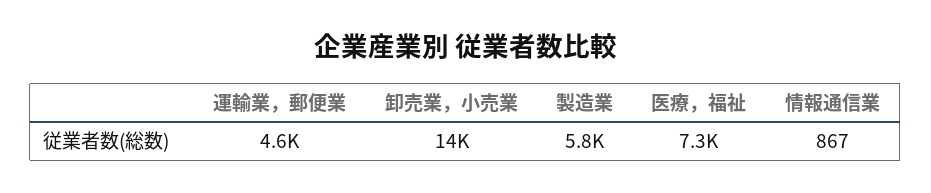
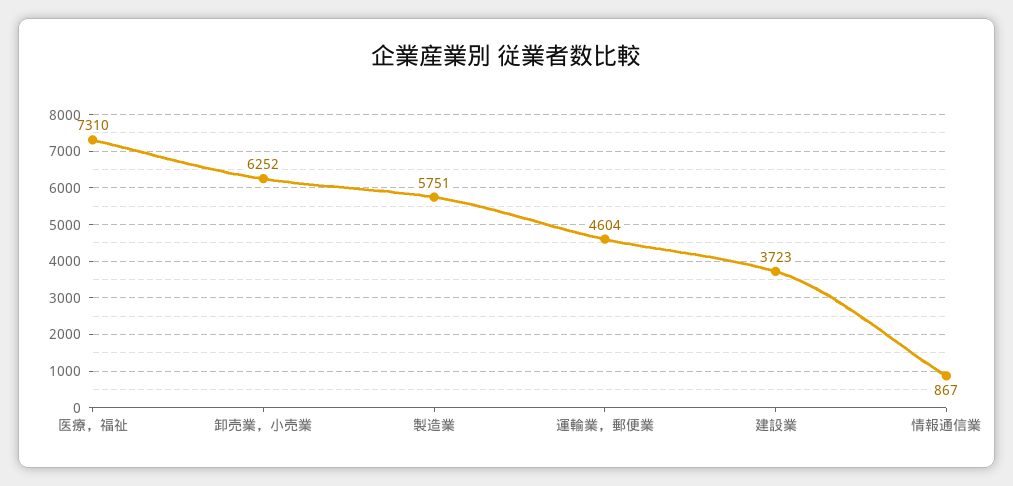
卸売業，小売業: 14000 -> 6252
建設業: none -> 3723

